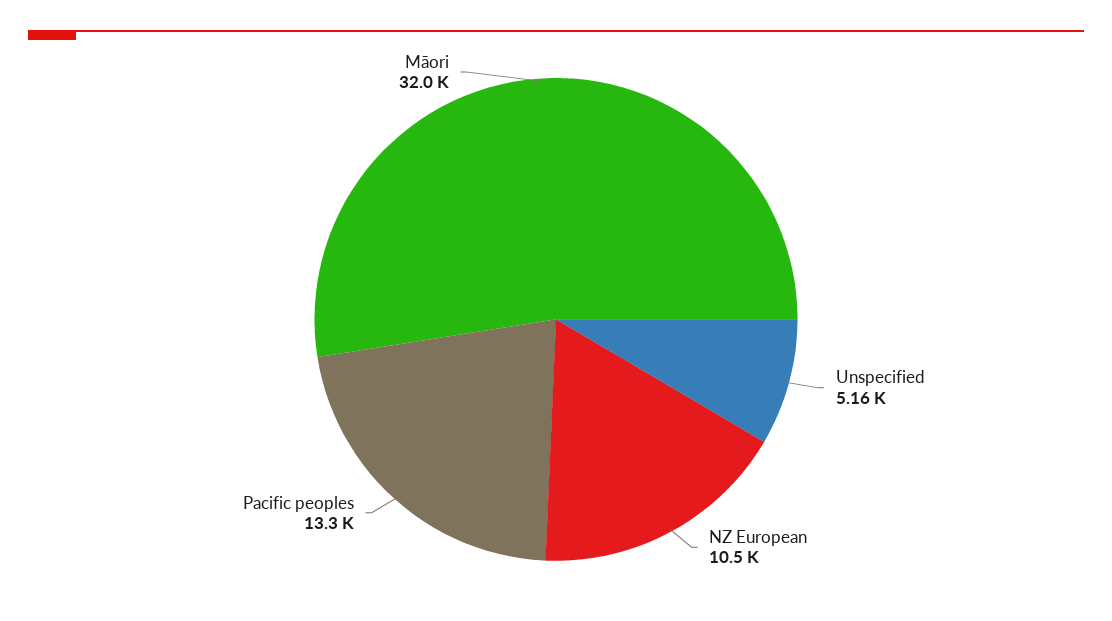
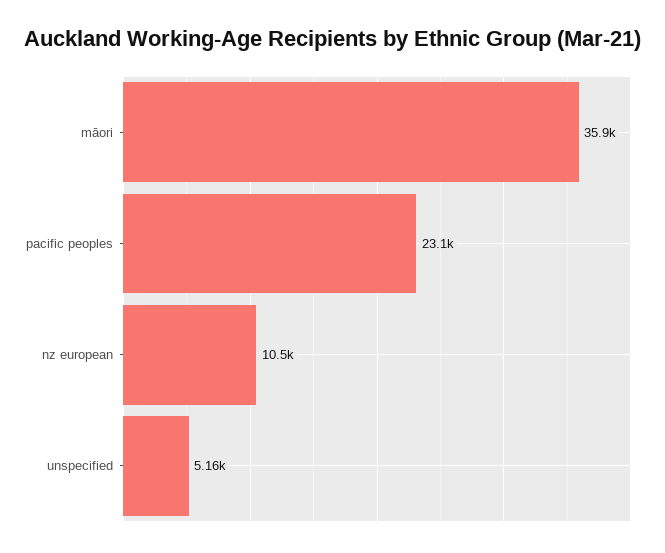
Pacific peoples: 13300 -> 23100
Māori: 32000 -> 35900

